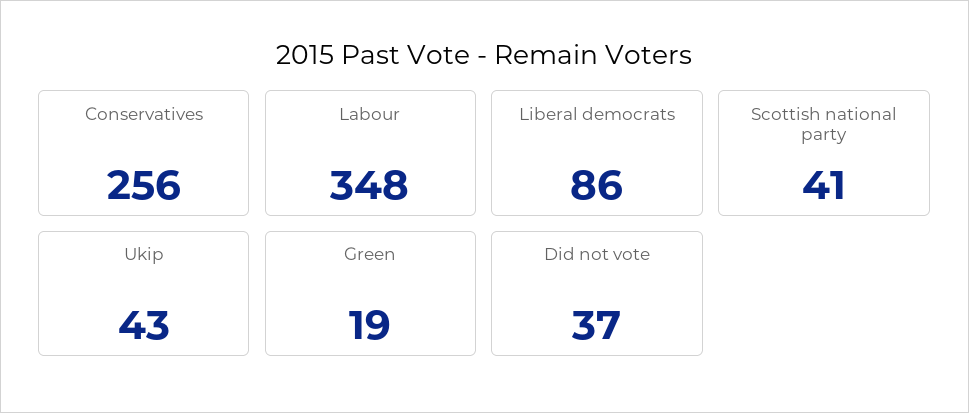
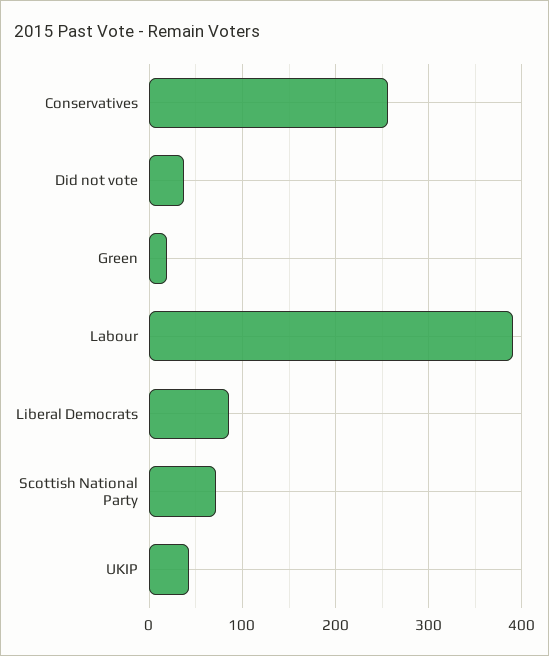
Labour: 348 -> 390
Scottish national party: 41 -> 70

